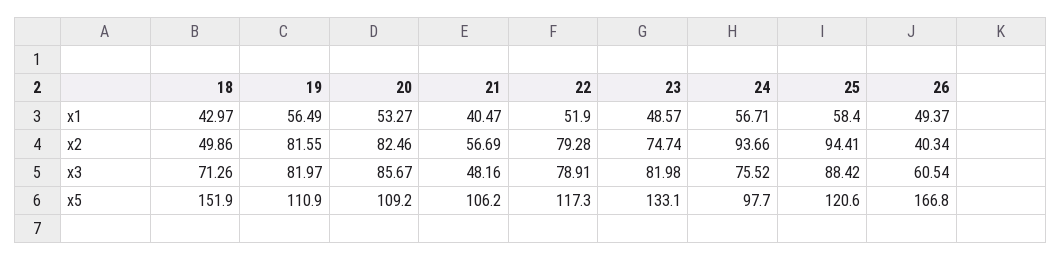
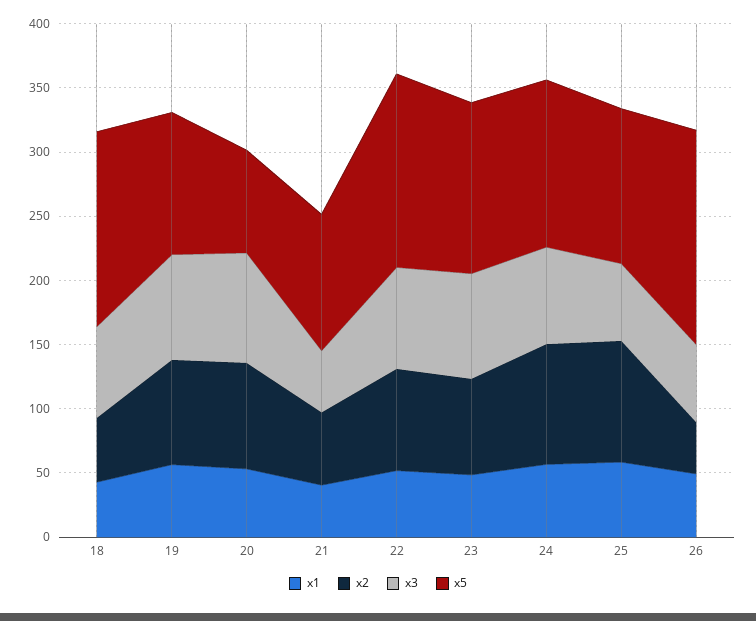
x3, 25: 88.42 -> 60
x5, 20: 109.2 -> 80
x5, 22: 117.3 -> 150
x5, 24: 97.7 -> 130

